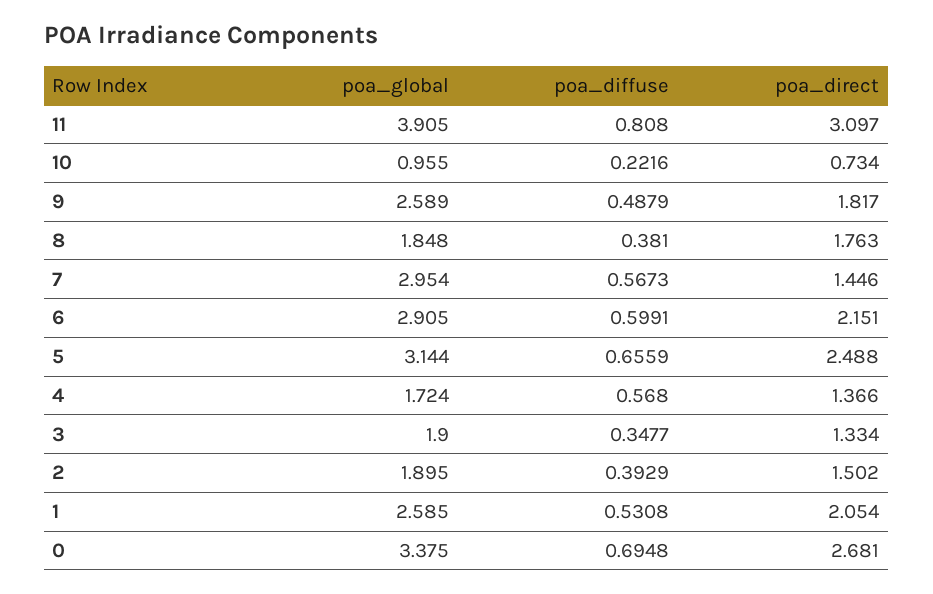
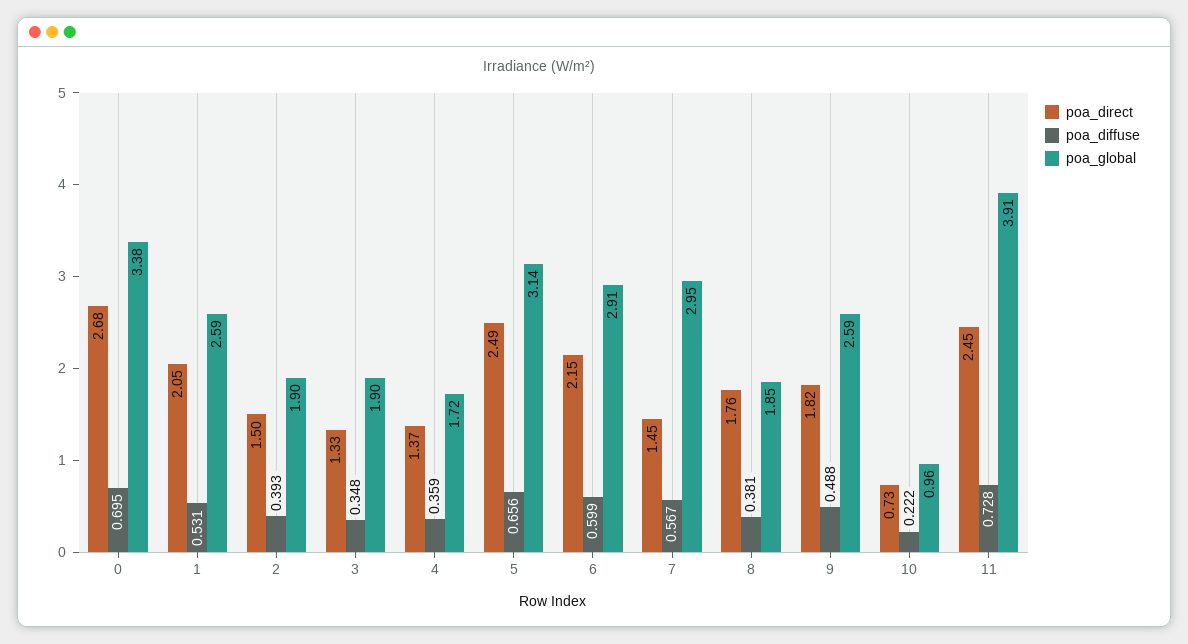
poa_diffuse, 11: 0.808 -> 0.728
poa_direct, 11: 3.097 -> 2.45
poa_diffuse, 4: 0.568 -> 0.359

